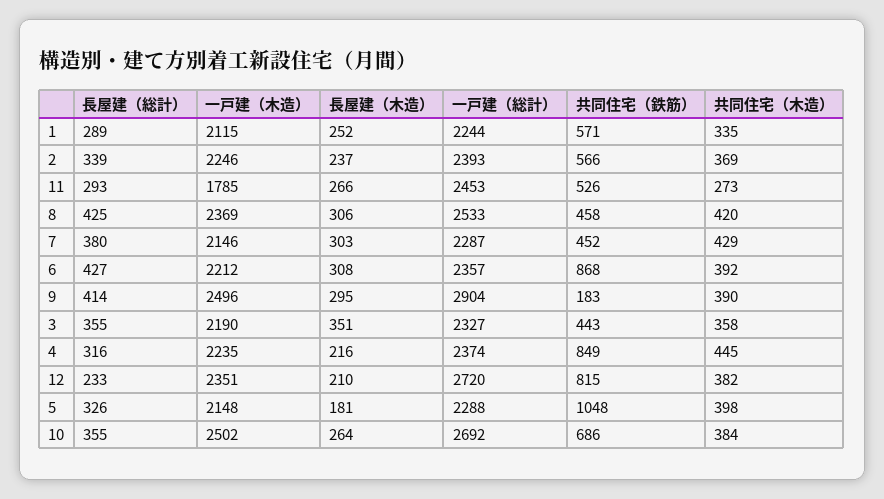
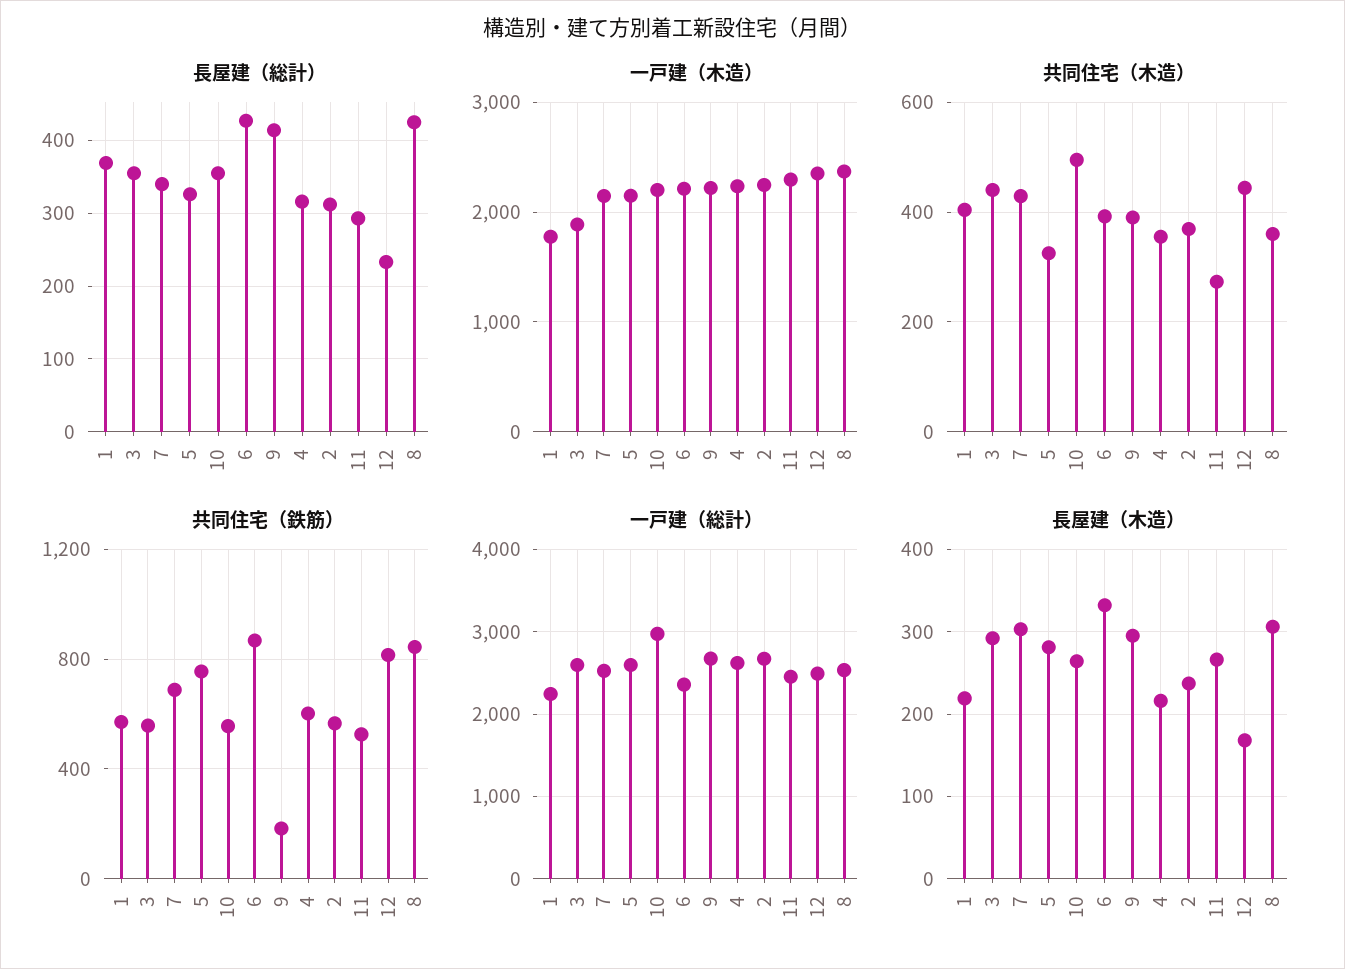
長屋建（総計）, 1: 289 -> 370
一戸建（木造）, 1: 2115 -> 1800
長屋建（木造）, 1: 252 -> 220
共同住宅（木造）, 1: 335 -> 400
長屋建（総計）, 2: 339 -> 310
一戸建（総計）, 2: 2393 -> 2700
一戸建（木造）, 11: 1785 -> 2300
共同住宅（鉄筋）, 8: 458 -> 850
共同住宅（木造）, 8: 420 -> 360
長屋建（総計）, 7: 380 -> 340
一戸建（総計）, 7: 2287 -> 2500
共同住宅（鉄筋）, 7: 452 -> 700
長屋建（木造）, 6: 308 -> 330
一戸建（木造）, 9: 2496 -> 2200
一戸建（総計）, 9: 2904 -> 2700
一戸建（木造）, 3: 2190 -> 1900
長屋建（木造）, 3: 351 -> 290
一戸建（総計）, 3: 2327 -> 2600
共同住宅（鉄筋）, 3: 443 -> 550
共同住宅（木造）, 3: 358 -> 440
一戸建（総計）, 4: 2374 -> 2600
共同住宅（鉄筋）, 4: 849 -> 600
共同住宅（木造）, 4: 445 -> 360
長屋建（木造）, 12: 210 -> 170
一戸建（総計）, 12: 2720 -> 2500
共同住宅（木造）, 12: 382 -> 440
長屋建（木造）, 5: 181 -> 280
一戸建（総計）, 5: 2288 -> 2600
共同住宅（鉄筋）, 5: 1048 -> 750
共同住宅（木造）, 5: 398 -> 320
一戸建（木造）, 10: 2502 -> 2200
一戸建（総計）, 10: 2692 -> 3000
共同住宅（鉄筋）, 10: 686 -> 550
共同住宅（木造）, 10: 384 -> 500

